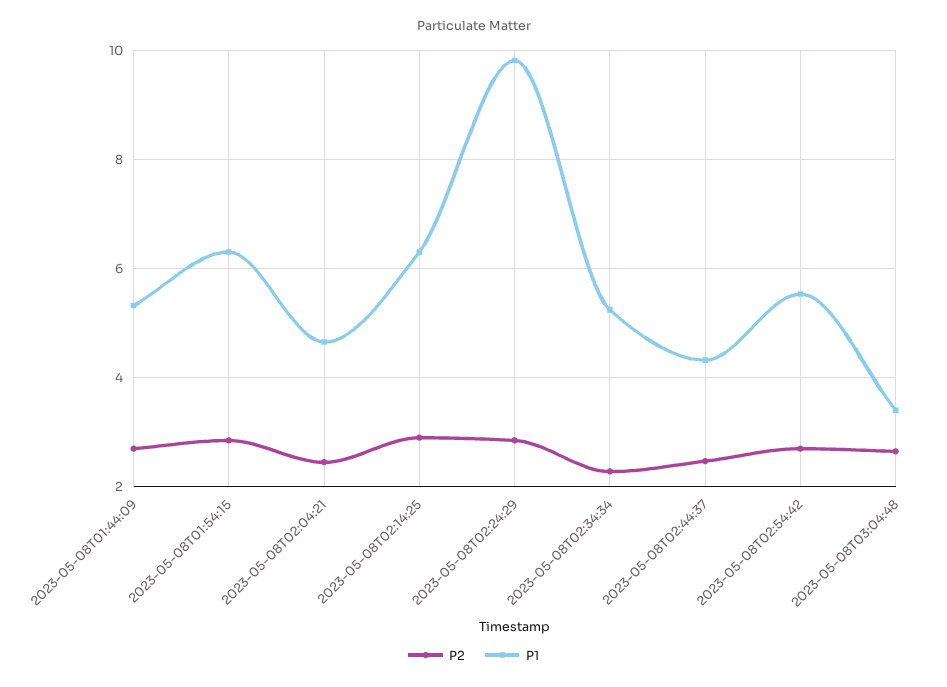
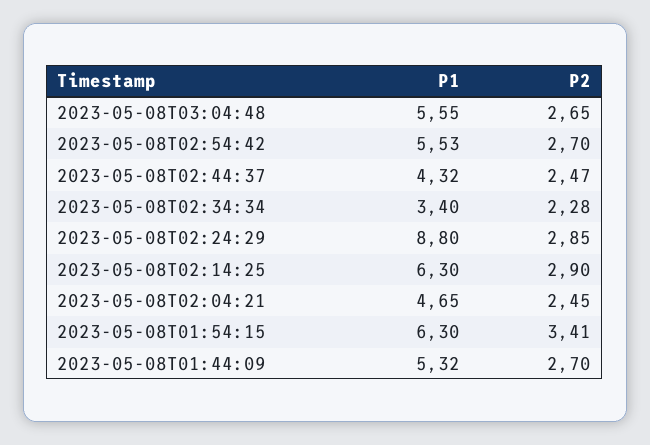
P2, 2023-05-08T01:54:15: 2.8 -> 3.41
P1, 2023-05-08T02:24:29: 9.8 -> 8.8
P1, 2023-05-08T02:34:34: 5.2 -> 3.4
P1, 2023-05-08T03:04:48: 3.4 -> 5.55

